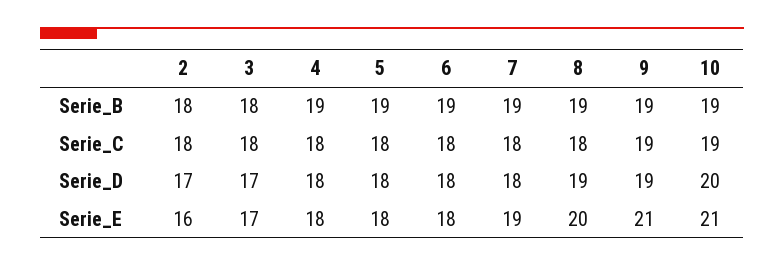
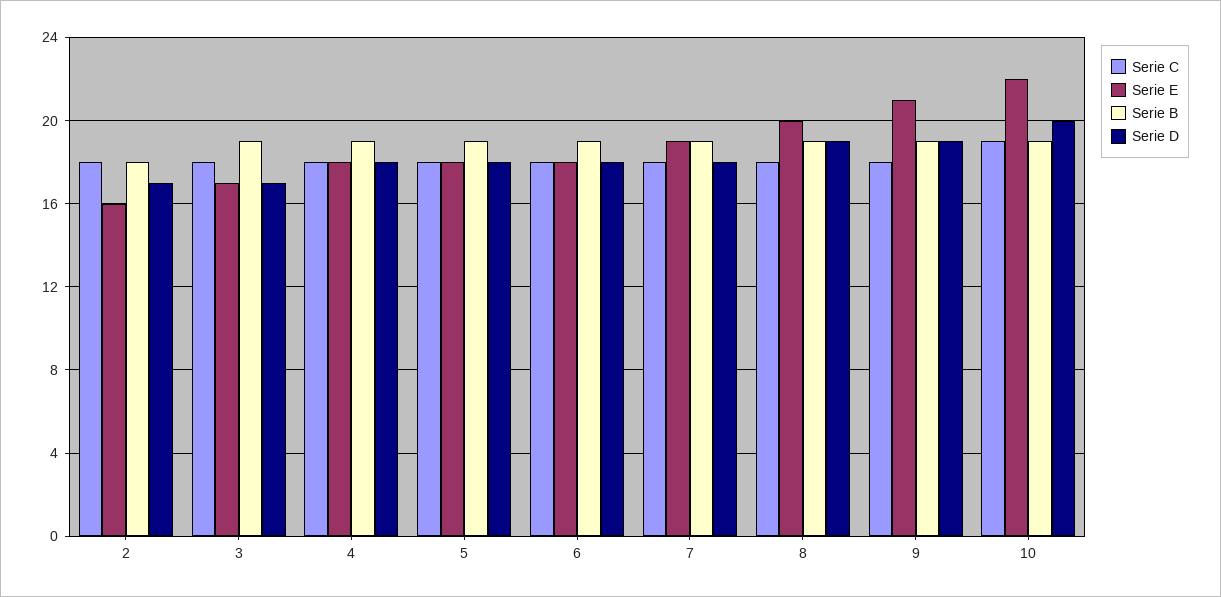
Serie_B, 3: 18 -> 19
Serie_C, 9: 19 -> 18
Serie_E, 10: 21 -> 22

